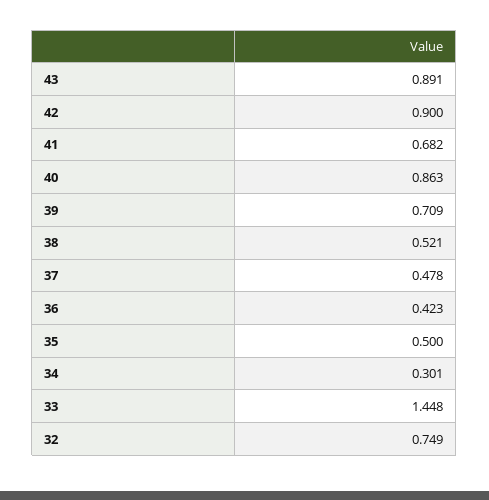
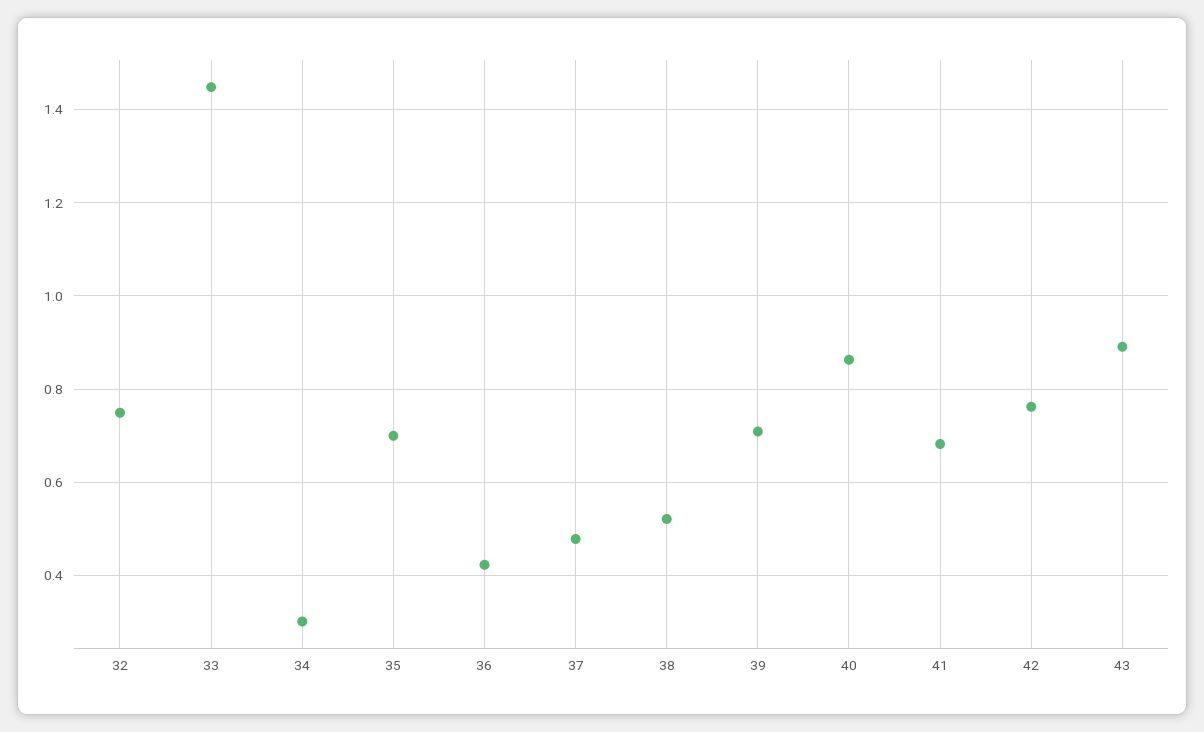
42: 0.9 -> 0.76
35: 0.5 -> 0.7

